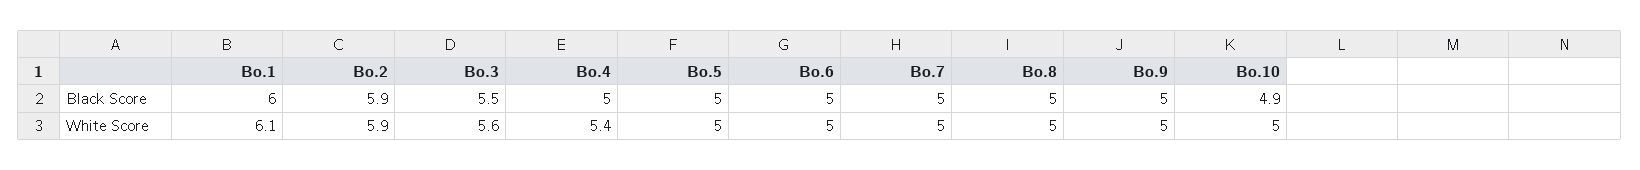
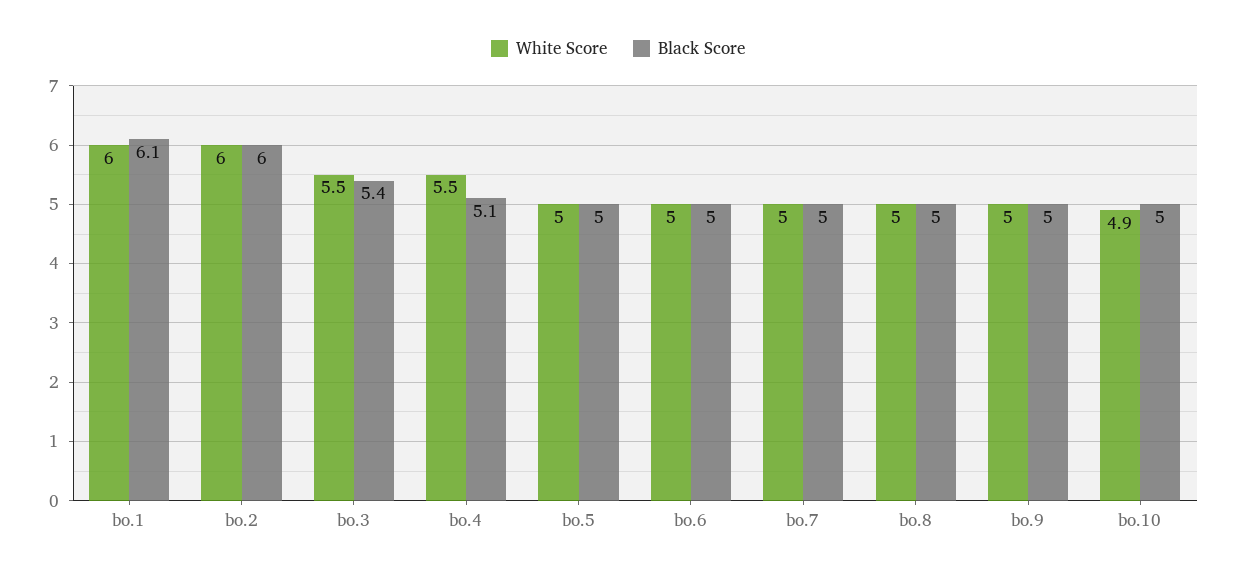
Black Score, Bo.1: 6 -> 6.1
Black Score, Bo.2: 5.9 -> 6
Black Score, Bo.3: 5.5 -> 5.4
Black Score, Bo.4: 5 -> 5.1
Black Score, Bo.10: 4.9 -> 5
White Score, Bo.1: 6.1 -> 6
White Score, Bo.2: 5.9 -> 6
White Score, Bo.3: 5.6 -> 5.5
White Score, Bo.4: 5.4 -> 5.5
White Score, Bo.10: 5 -> 4.9

